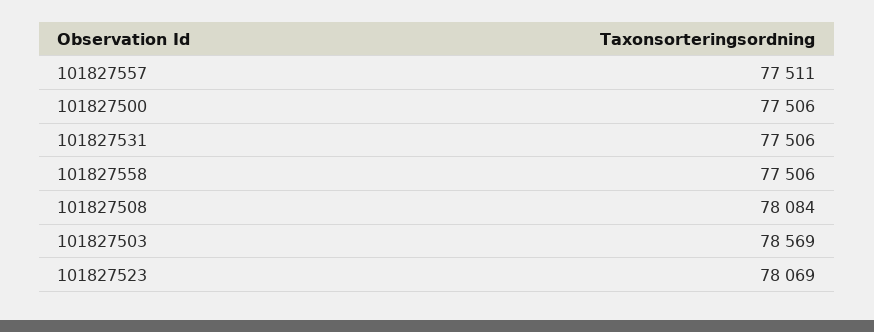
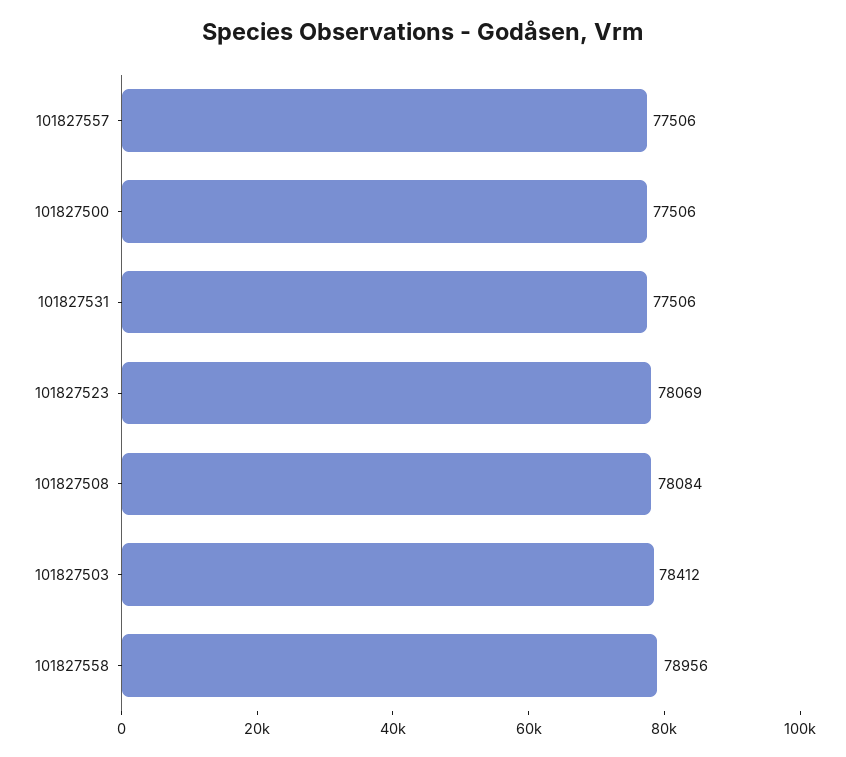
101827557: 77511 -> 77506
101827558: 77506 -> 78956
101827503: 78569 -> 78412

